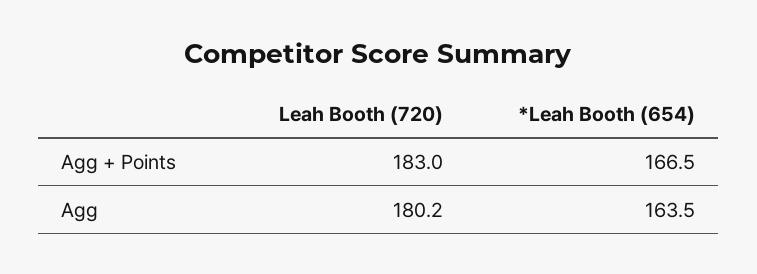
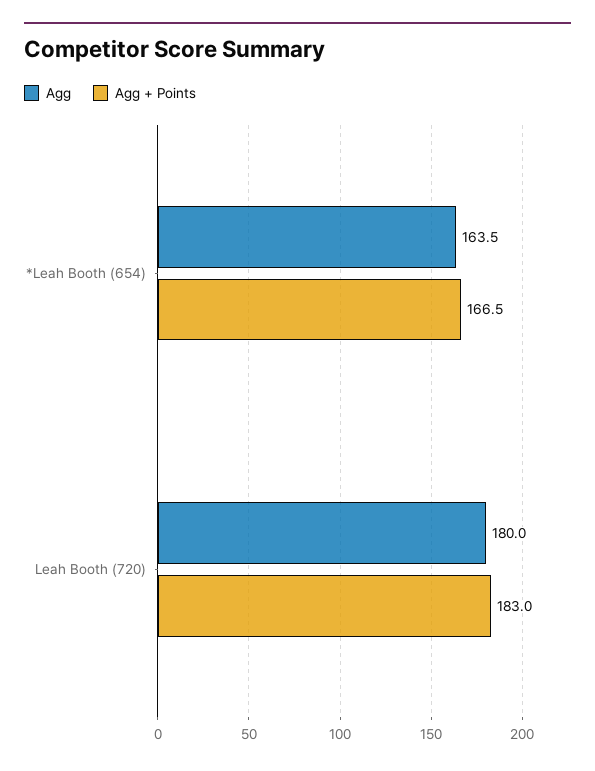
Agg, Leah Booth (720): 180.2 -> 180

